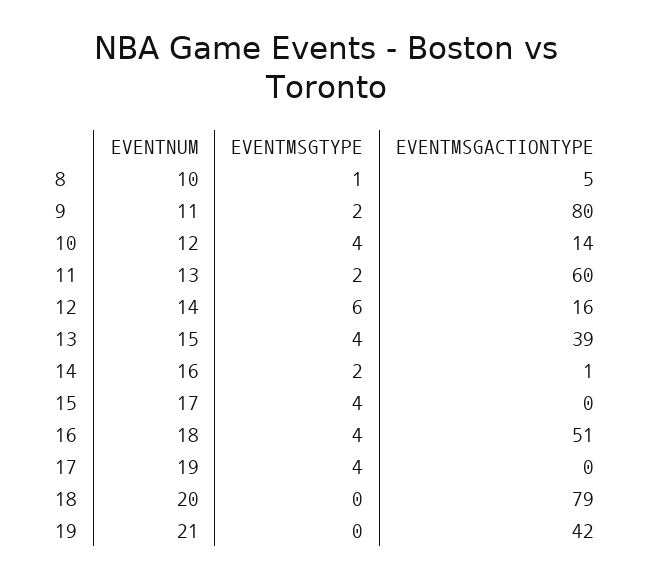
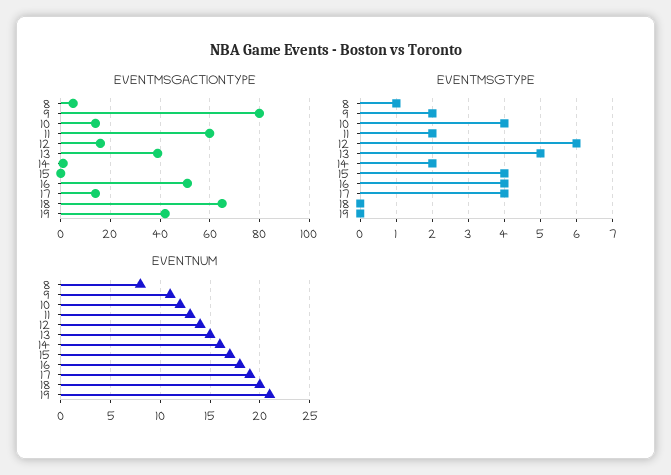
EVENTNUM, 8: 10 -> 8
EVENTMSGTYPE, 13: 4 -> 5
EVENTMSGACTIONTYPE, 17: 0 -> 15
EVENTMSGACTIONTYPE, 18: 79 -> 65

